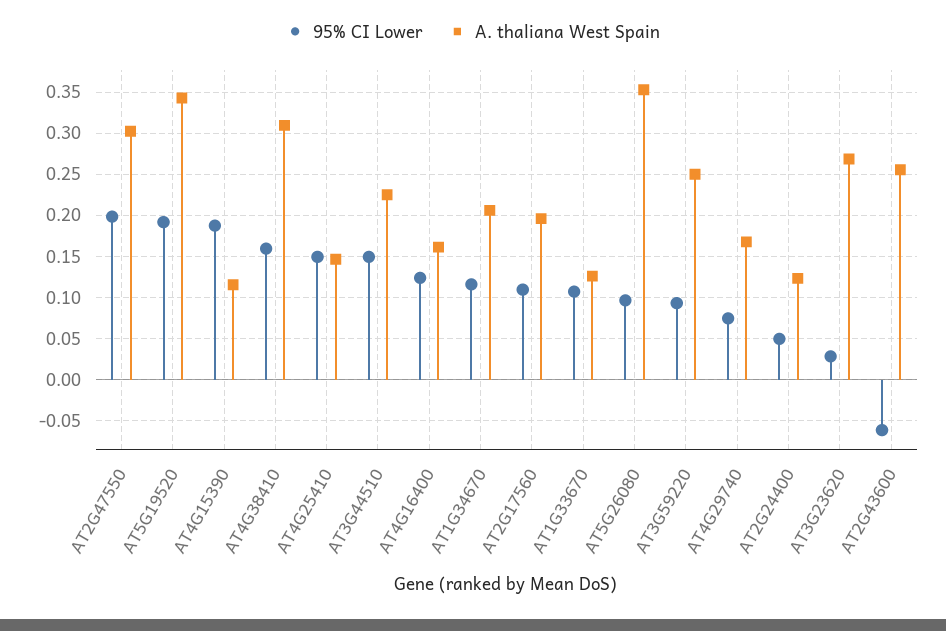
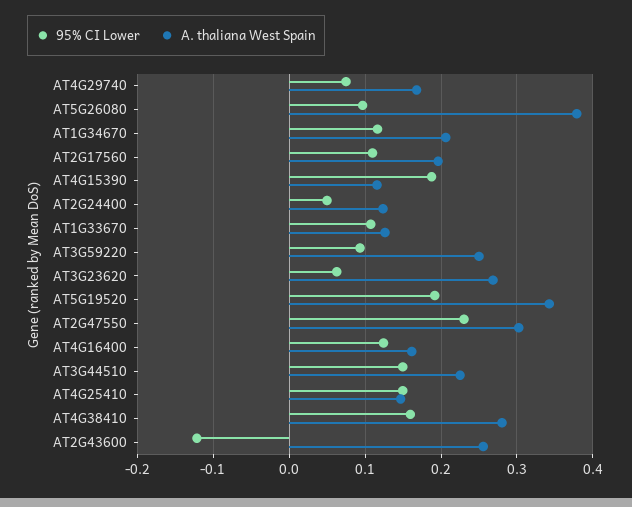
95% CI Lower, AT2G47550: 0.2 -> 0.23
A. thaliana West Spain, AT4G38410: 0.31 -> 0.28
A. thaliana West Spain, AT5G26080: 0.35 -> 0.38
95% CI Lower, AT3G23620: 0.03 -> 0.06
95% CI Lower, AT2G43600: -0.06 -> -0.12

